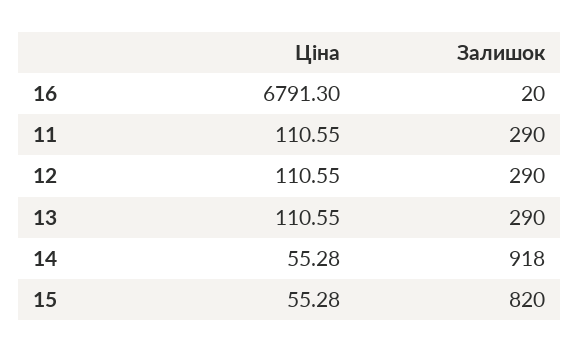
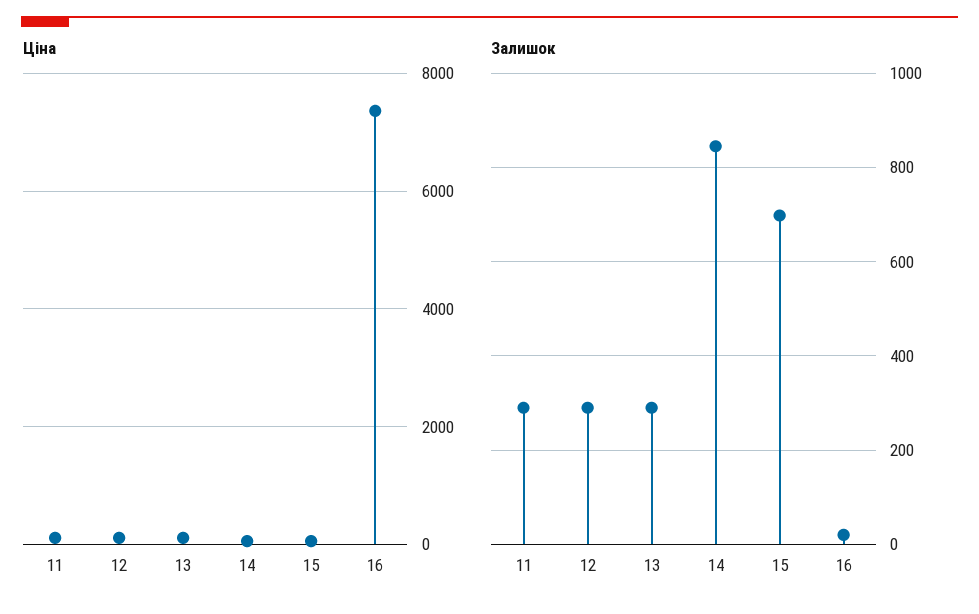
Ціна, 16: 6791.3 -> 7400
Залишок, 14: 918 -> 840
Залишок, 15: 820 -> 700

